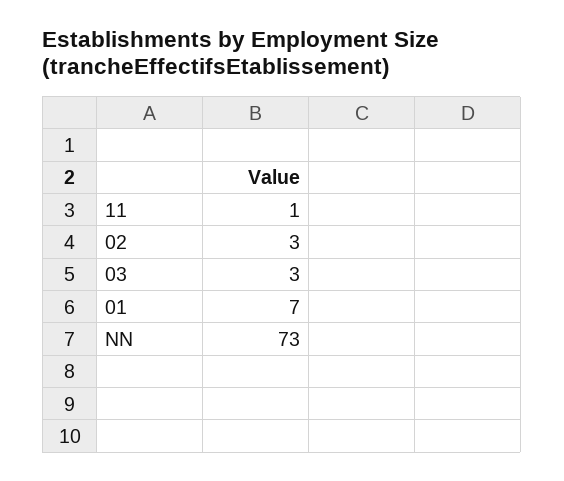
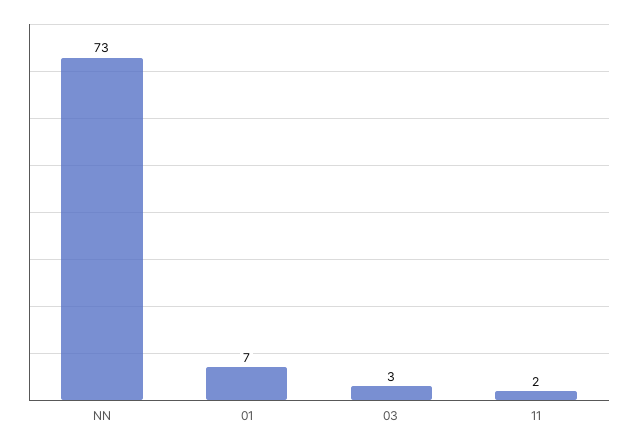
11: 1 -> 2
02: 3 -> none

